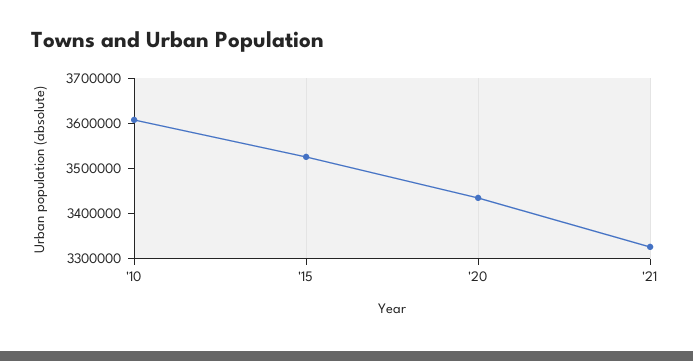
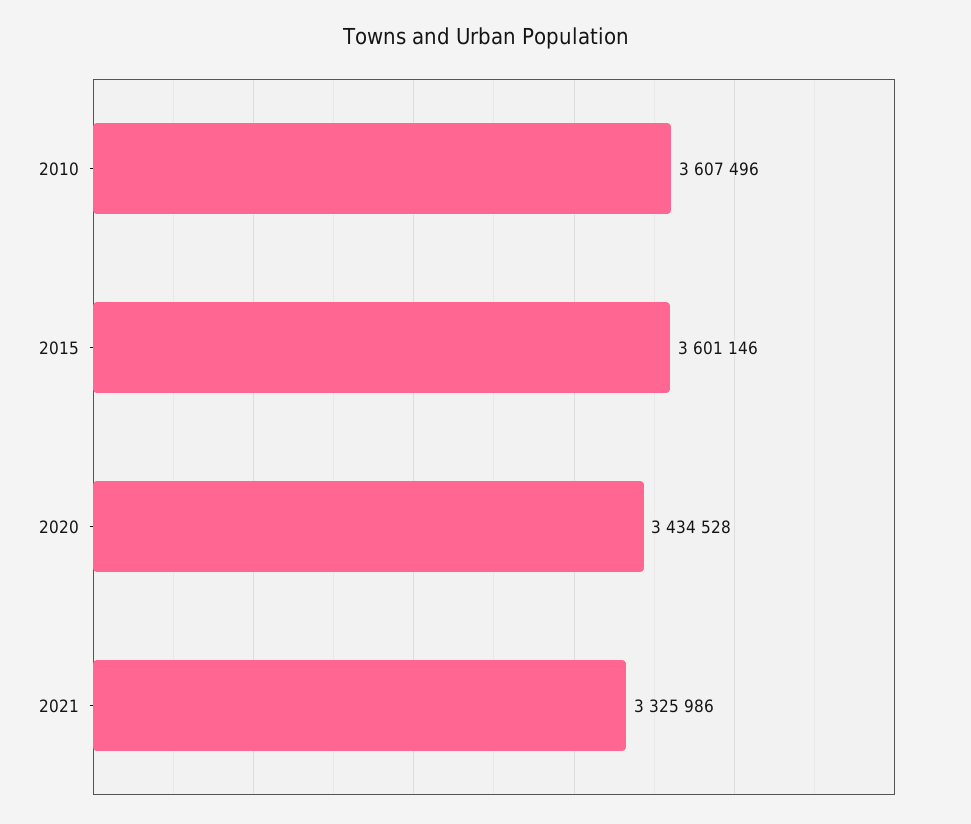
'15: 3520000 -> 3601146

